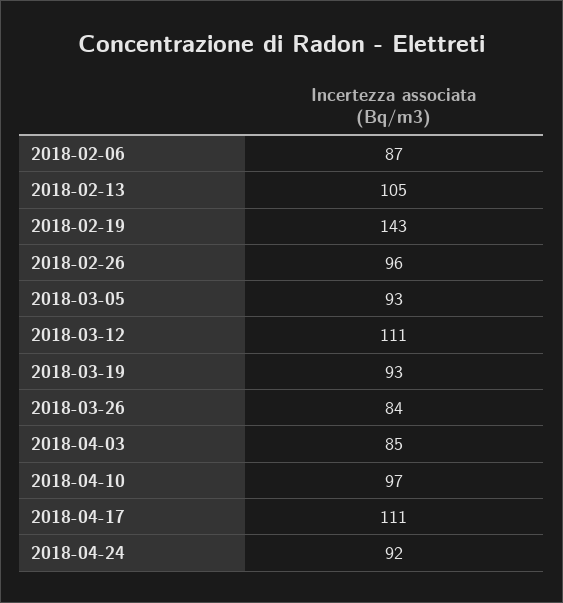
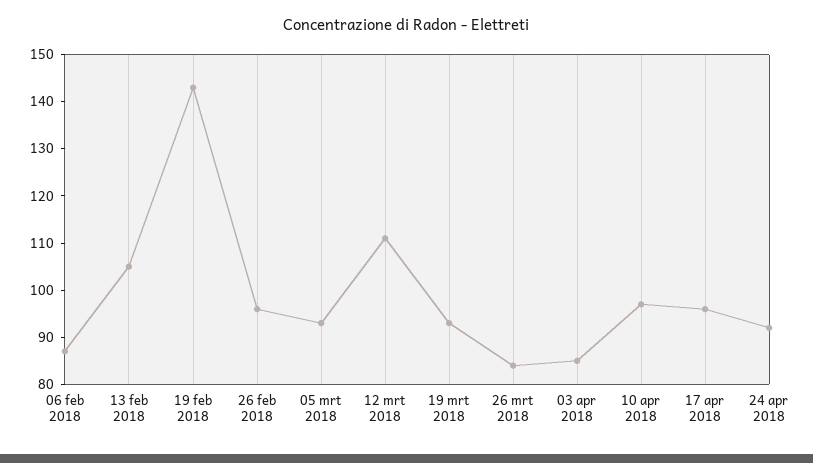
2018-04-17: 111 -> 95

